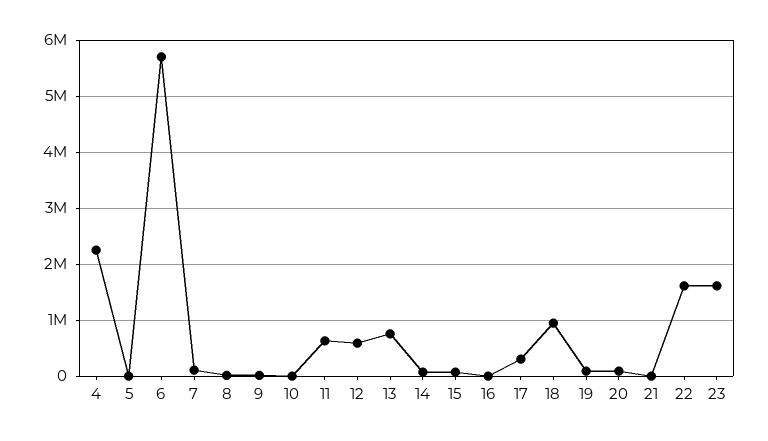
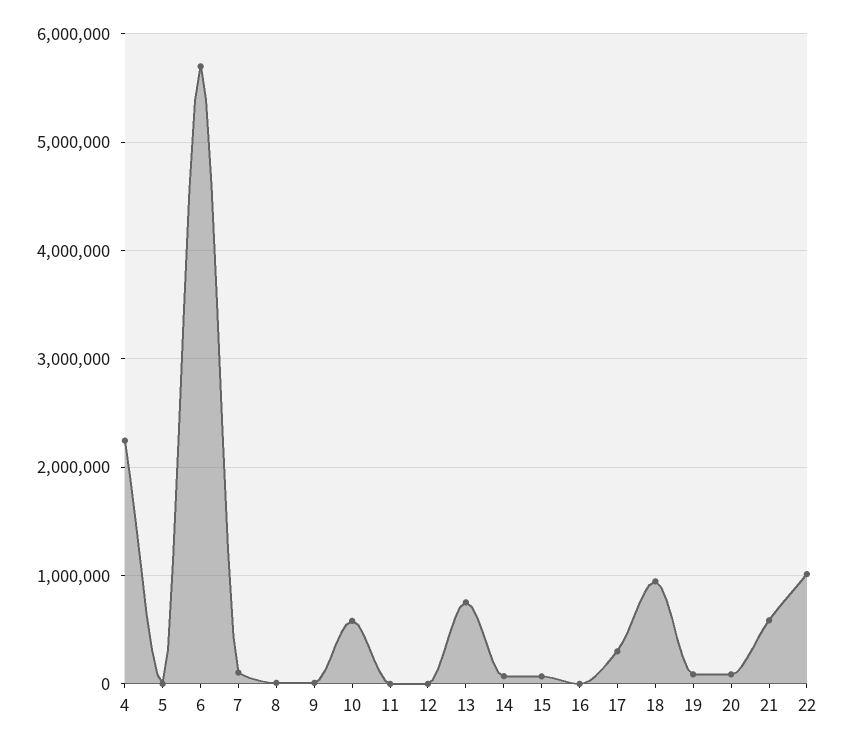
10: 0 -> 600000
11: 600000 -> 0
12: 600000 -> 0
21: 0 -> 600000
22: 1600000 -> 1000000
23: 1600000 -> none

